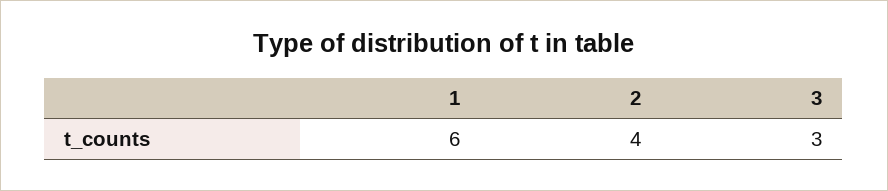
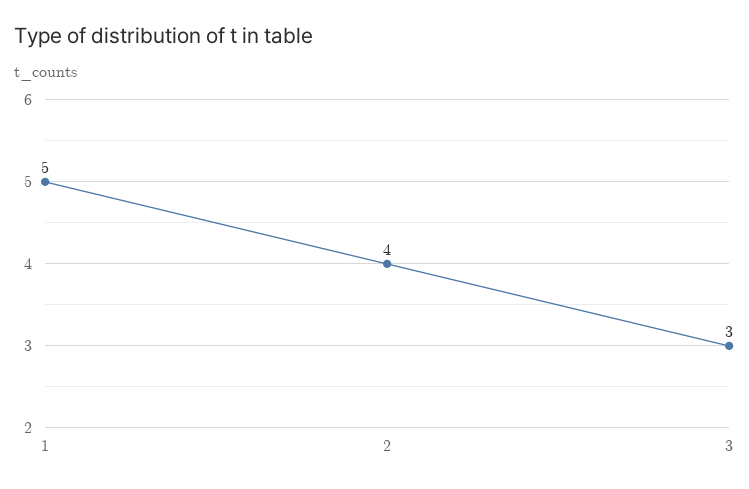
1: 6 -> 5

